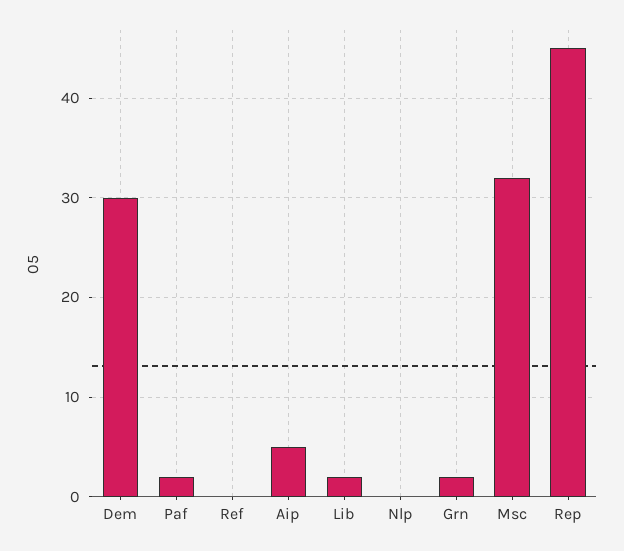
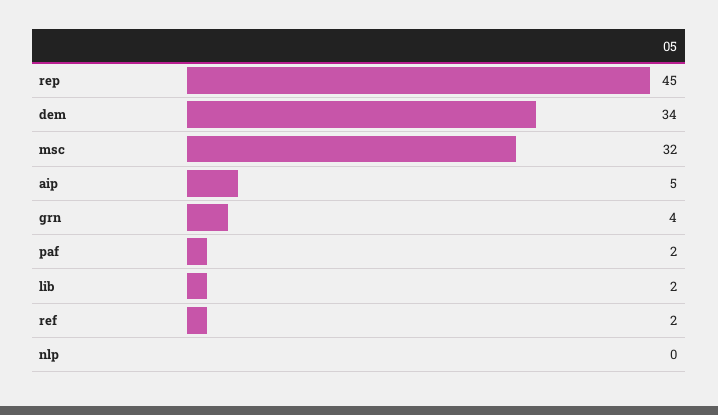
Dem: 30 -> 34
Ref: 0 -> 2
Grn: 2 -> 4

